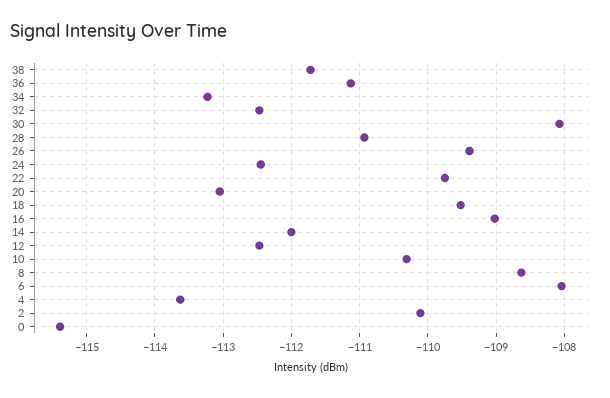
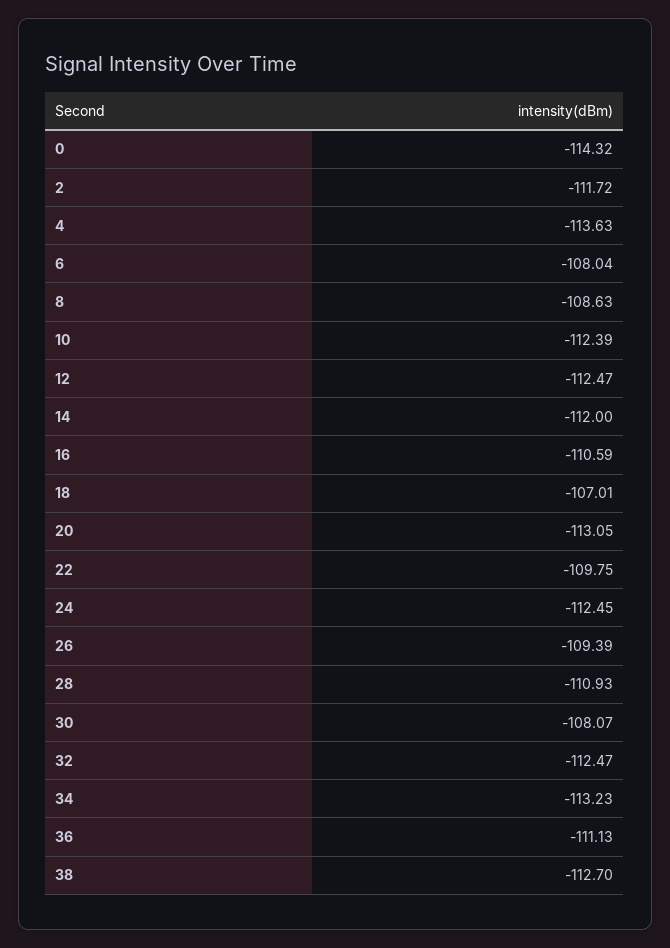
38: -111.7 -> -112.7
18: -109.5 -> -107.01
16: -109 -> -110.59
10: -110.3 -> -112.39
2: -110.1 -> -111.72
0: -115.4 -> -114.32

